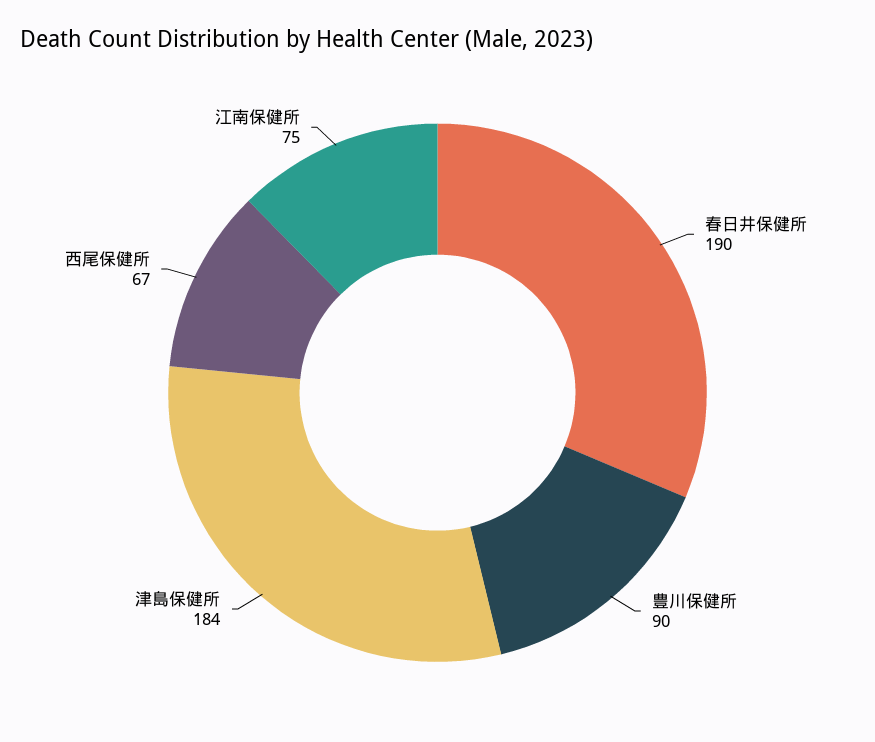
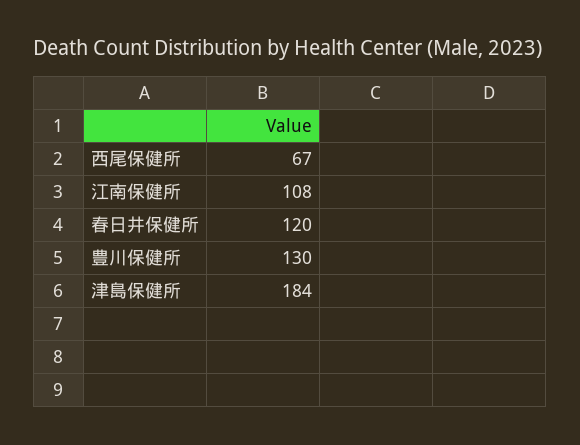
春日井保健所: 190 -> 120
豊川保健所: 90 -> 130
江南保健所: 75 -> 108

